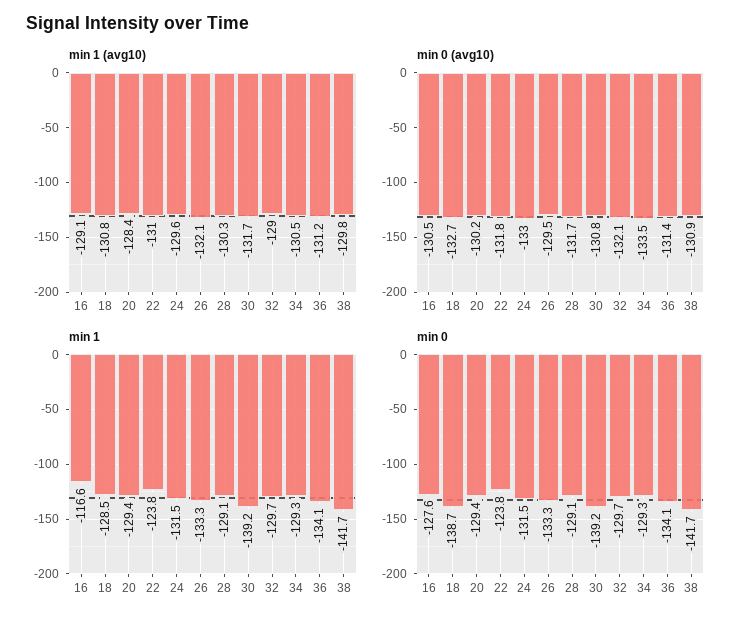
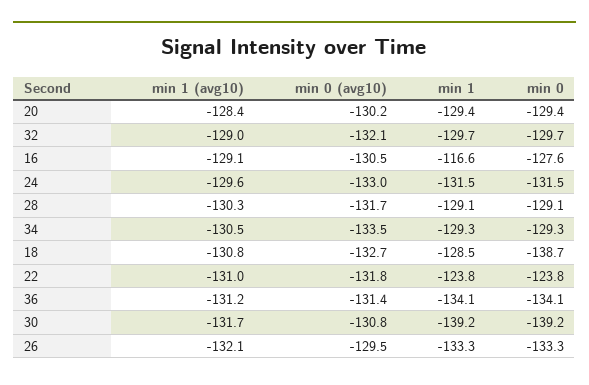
min 1 (avg10), 38: -129.8 -> none
min 0 (avg10), 38: -130.9 -> none
min 1, 38: -141.7 -> none
min 0, 38: -141.7 -> none

